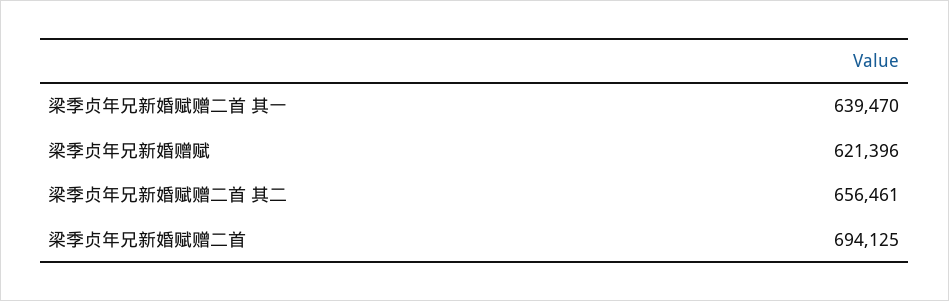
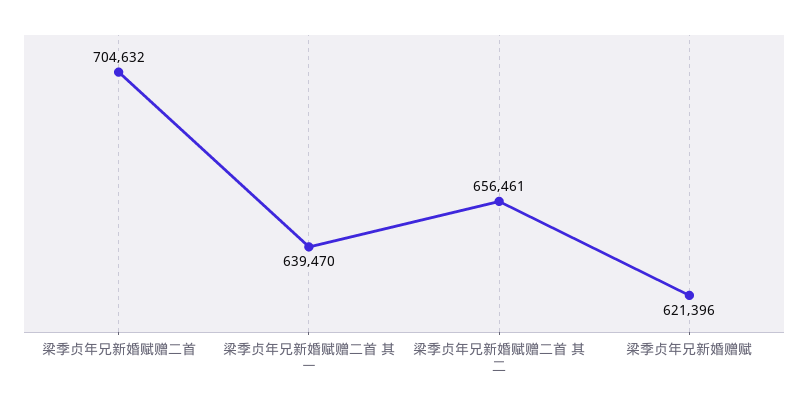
梁季贞年兄新婚赋赠二首: 694125 -> 704632

